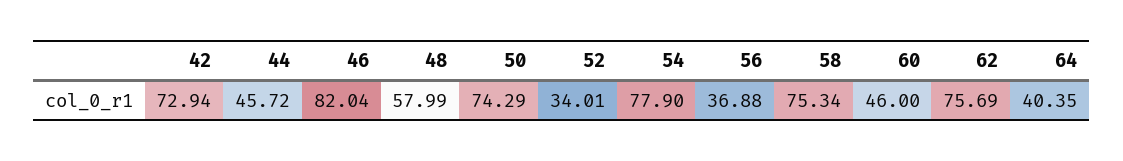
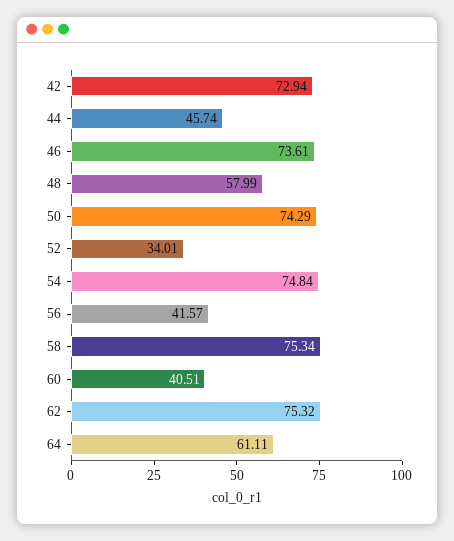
44: 45.72 -> 45.74
46: 82.04 -> 73.61
54: 77.9 -> 74.84
56: 36.88 -> 41.57
60: 46 -> 40.51
62: 75.69 -> 75.32
64: 40.35 -> 61.11

